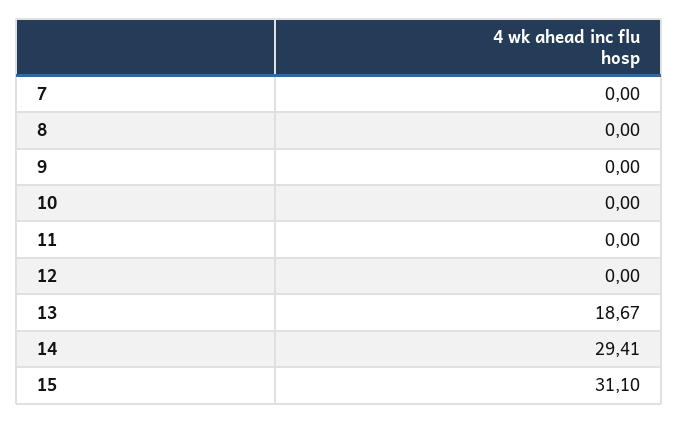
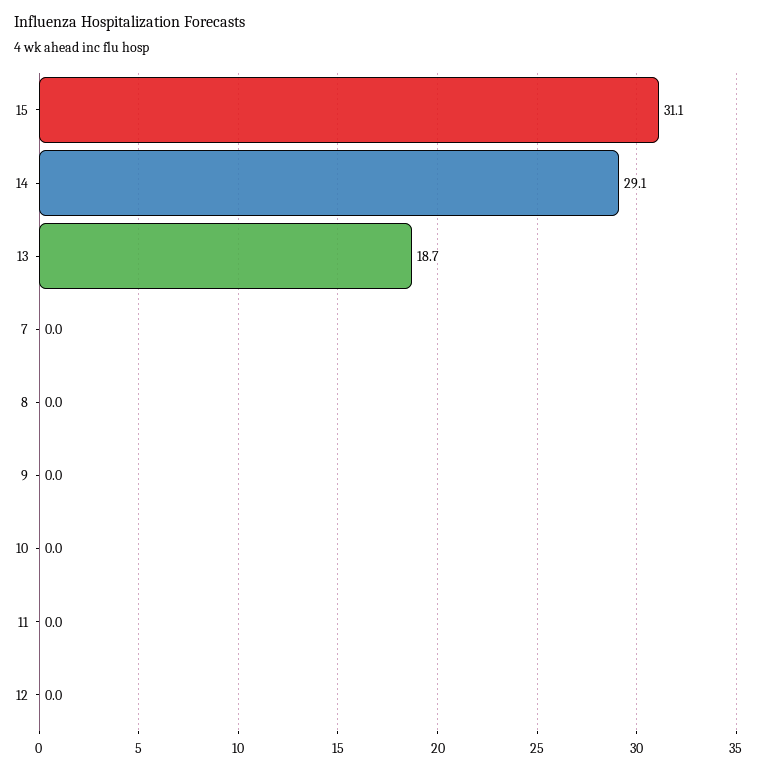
14: 29.41 -> 29.1

